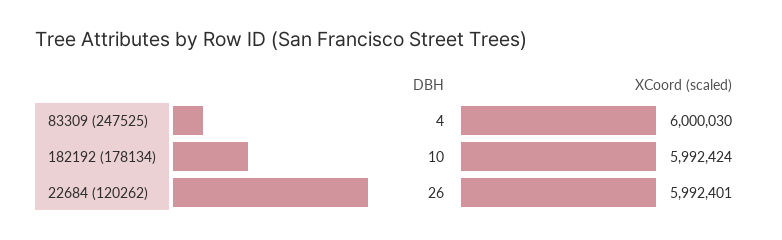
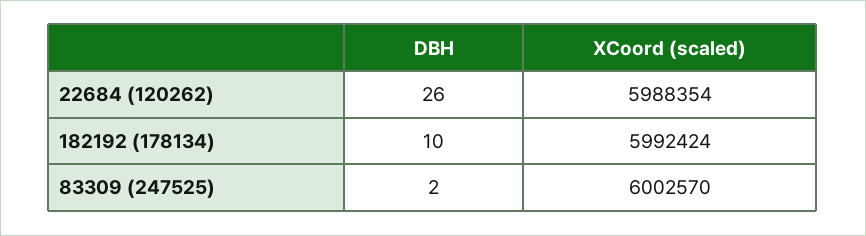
DBH, 83309 (247525): 4 -> 2
XCoord (scaled), 83309 (247525): 6000030 -> 6002570
XCoord (scaled), 22684 (120262): 5992401 -> 5988354

